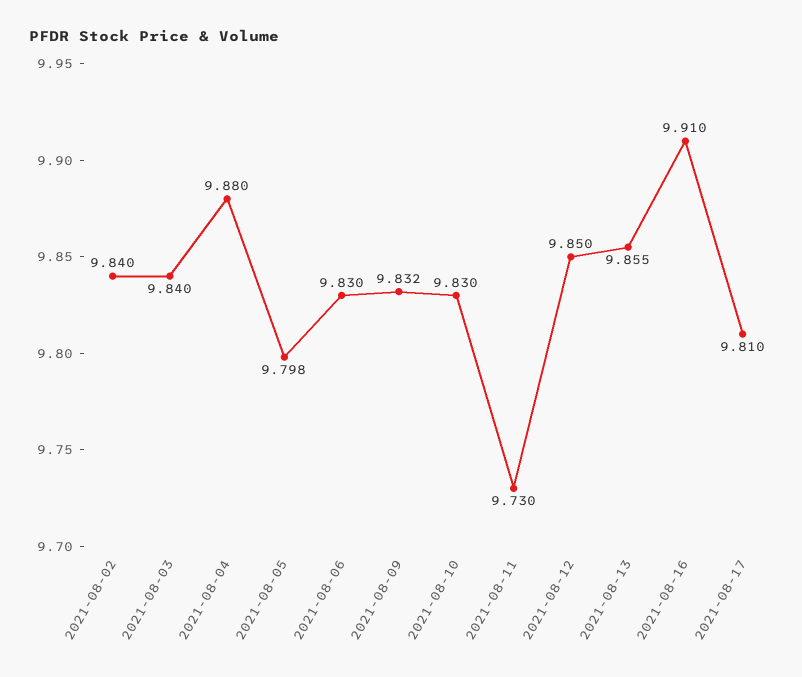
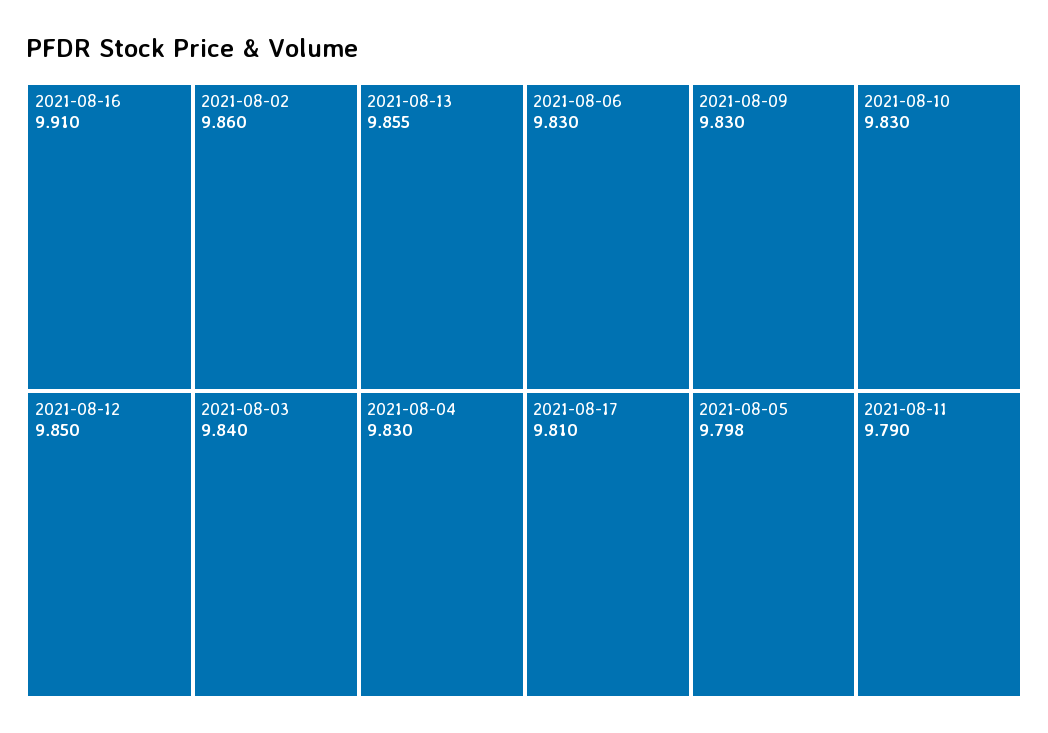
2021-08-02: 9.84 -> 9.86
2021-08-04: 9.88 -> 9.83
2021-08-09: 9.832 -> 9.83
2021-08-11: 9.73 -> 9.79

